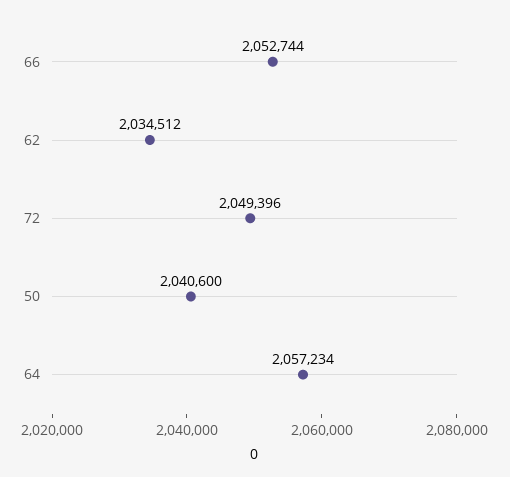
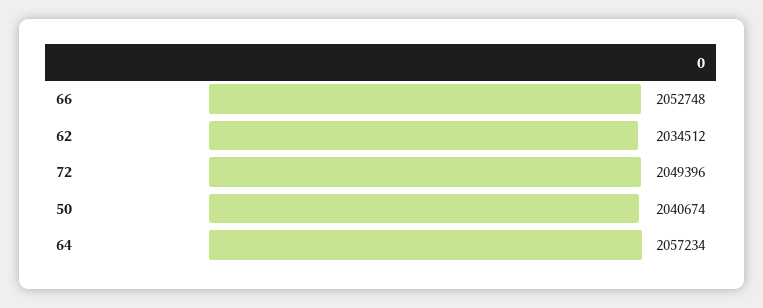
66: 2052744 -> 2052748
50: 2040600 -> 2040674

